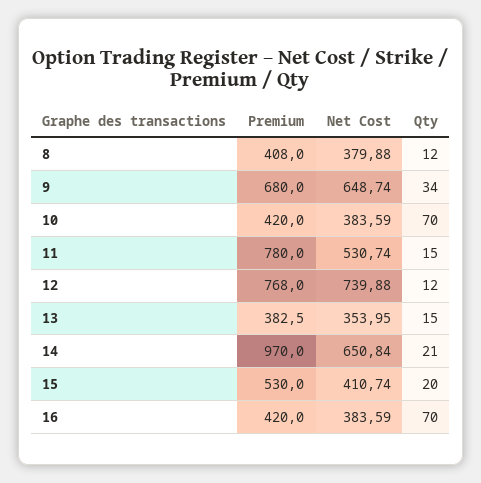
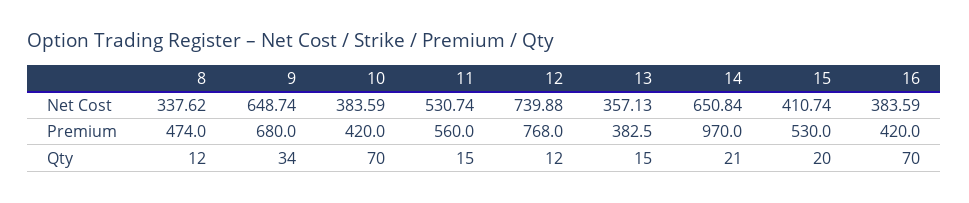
Premium, 8: 408 -> 474
Net Cost, 8: 379.88 -> 337.62
Premium, 11: 780 -> 560
Net Cost, 13: 353.95 -> 357.13

